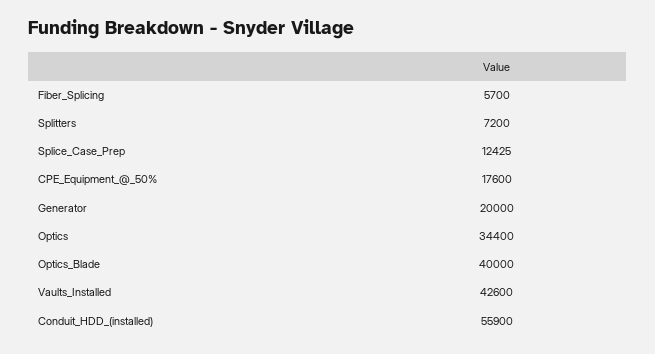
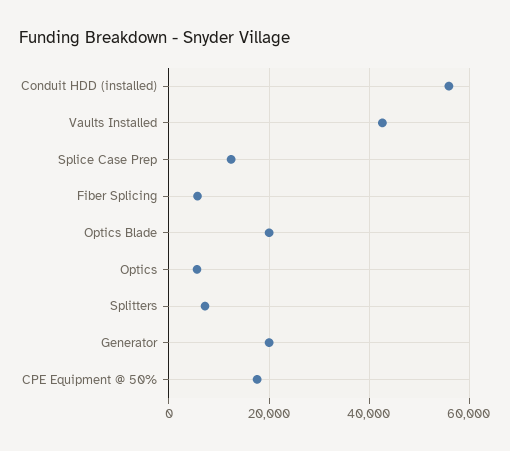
Optics: 34400 -> 6000
Optics_Blade: 40000 -> 20000

